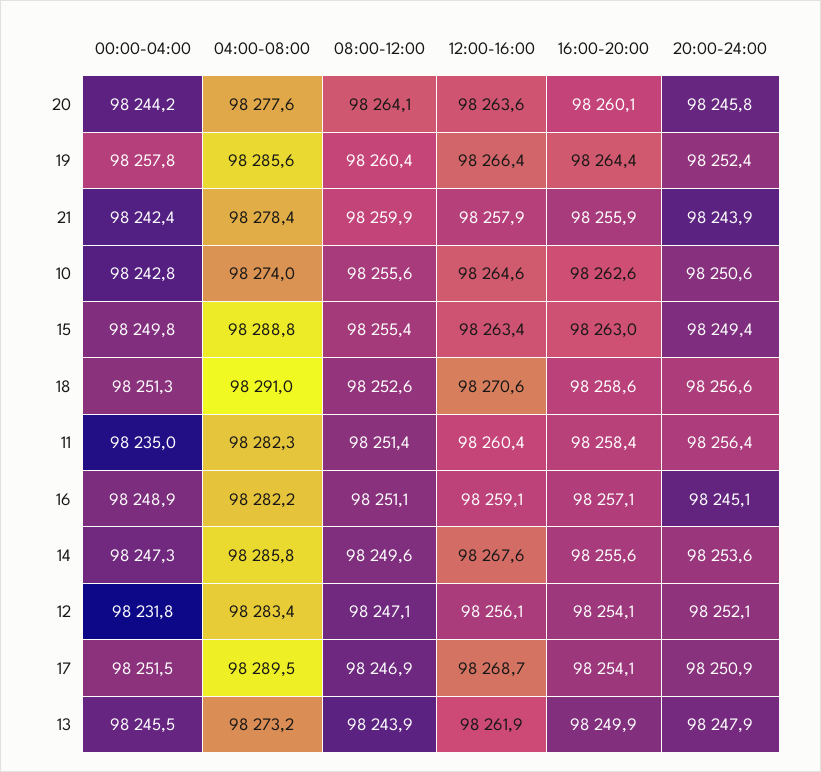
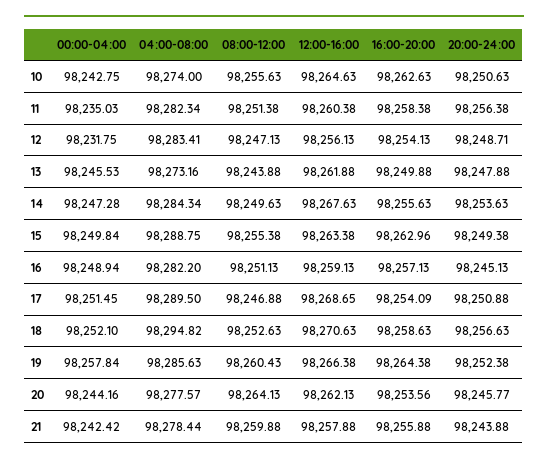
12:00-16:00, 20: 98263.6 -> 98262.13
16:00-20:00, 20: 98260.1 -> 98253.56
00:00-04:00, 18: 98251.3 -> 98252.1
04:00-08:00, 18: 98291 -> 98294.82
04:00-08:00, 14: 98285.8 -> 98284.34
20:00-24:00, 12: 98252.1 -> 98248.71

